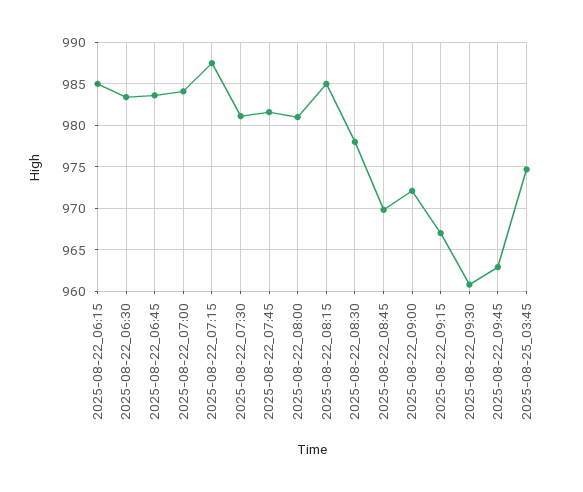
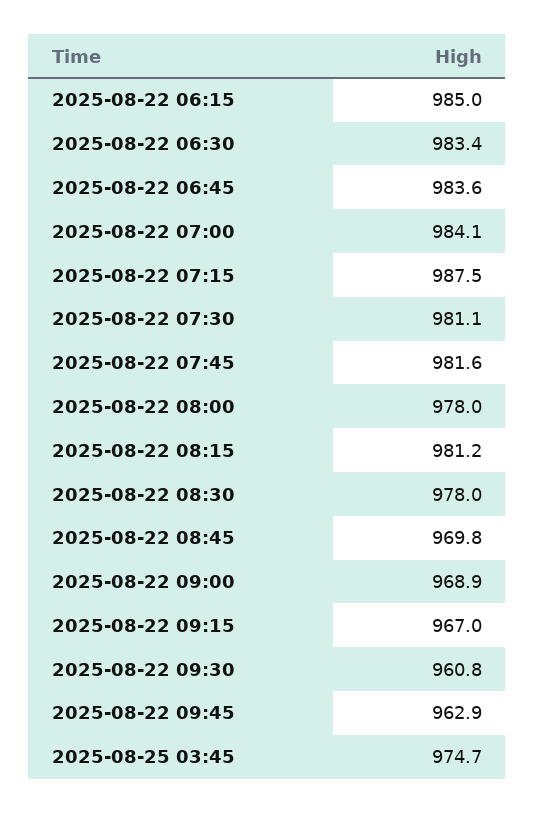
2025-08-22_08:00: 981 -> 978
2025-08-22_08:15: 985 -> 981.2
2025-08-22_09:00: 972 -> 968.9

